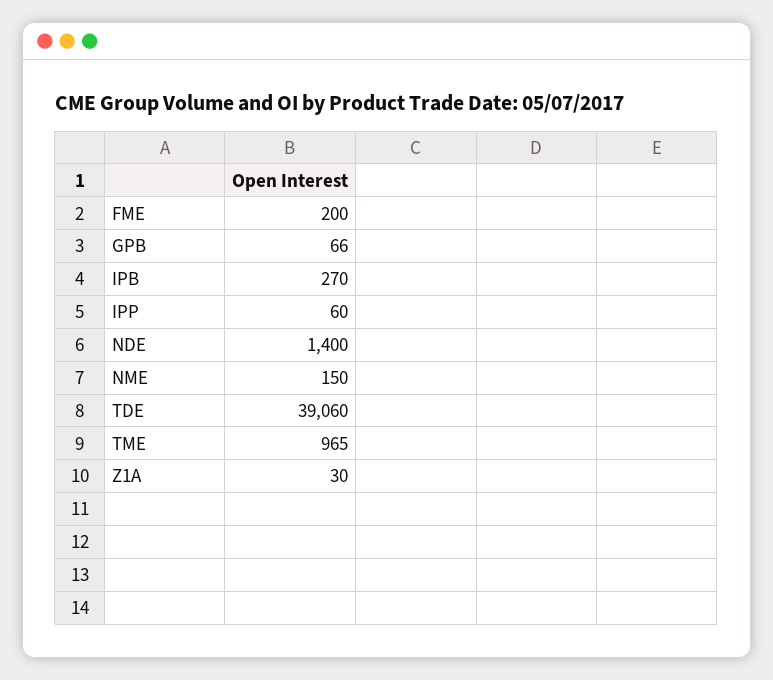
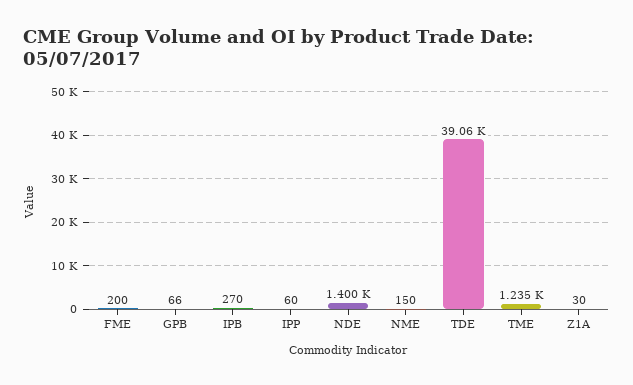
TME: 965 -> 1235

